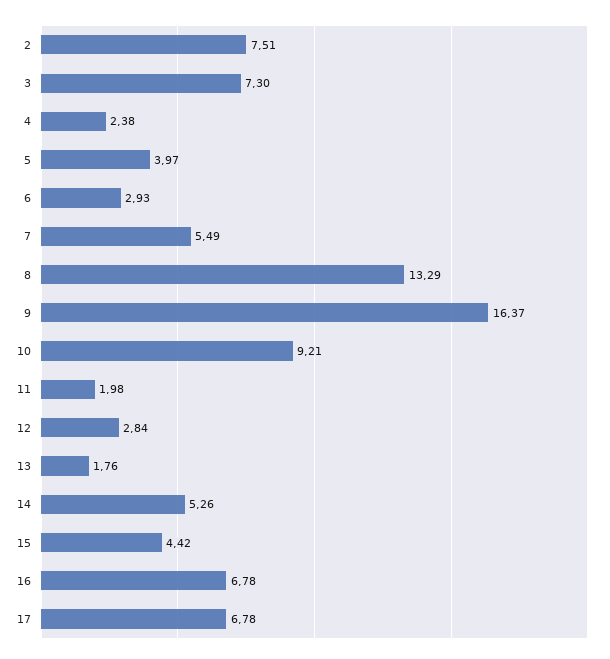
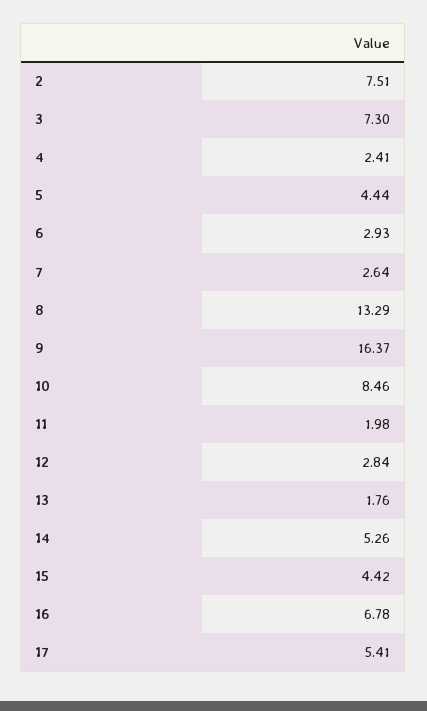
4: 2.38 -> 2.41
5: 3.97 -> 4.44
7: 5.49 -> 2.64
10: 9.21 -> 8.46
17: 6.78 -> 5.41

